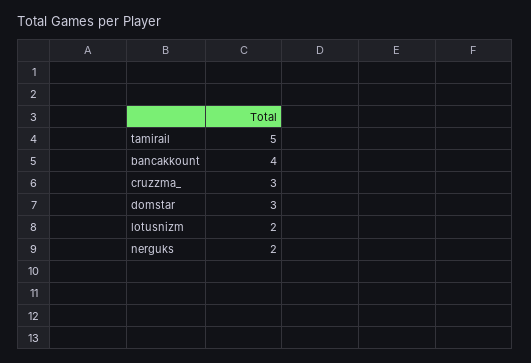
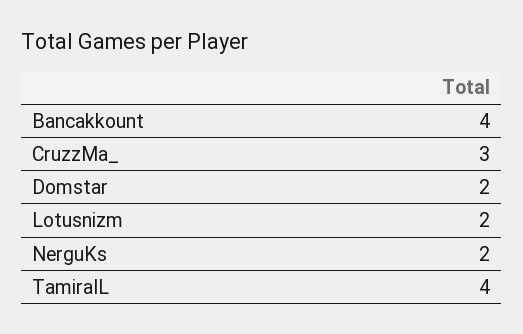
tamirail: 5 -> 4
domstar: 3 -> 2

